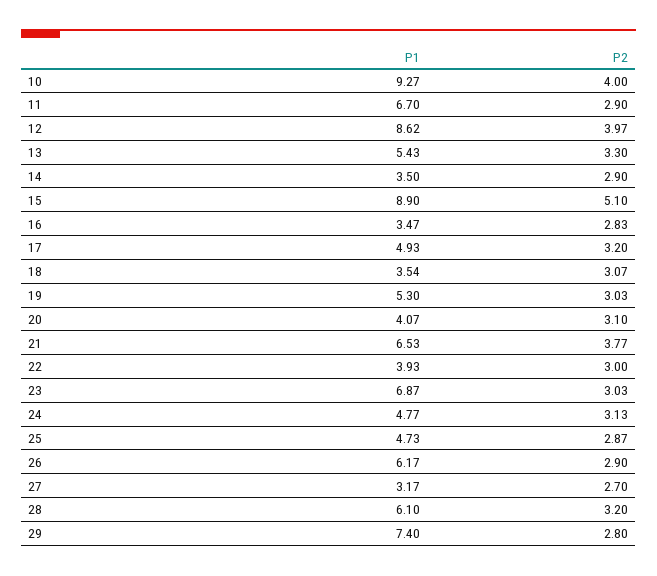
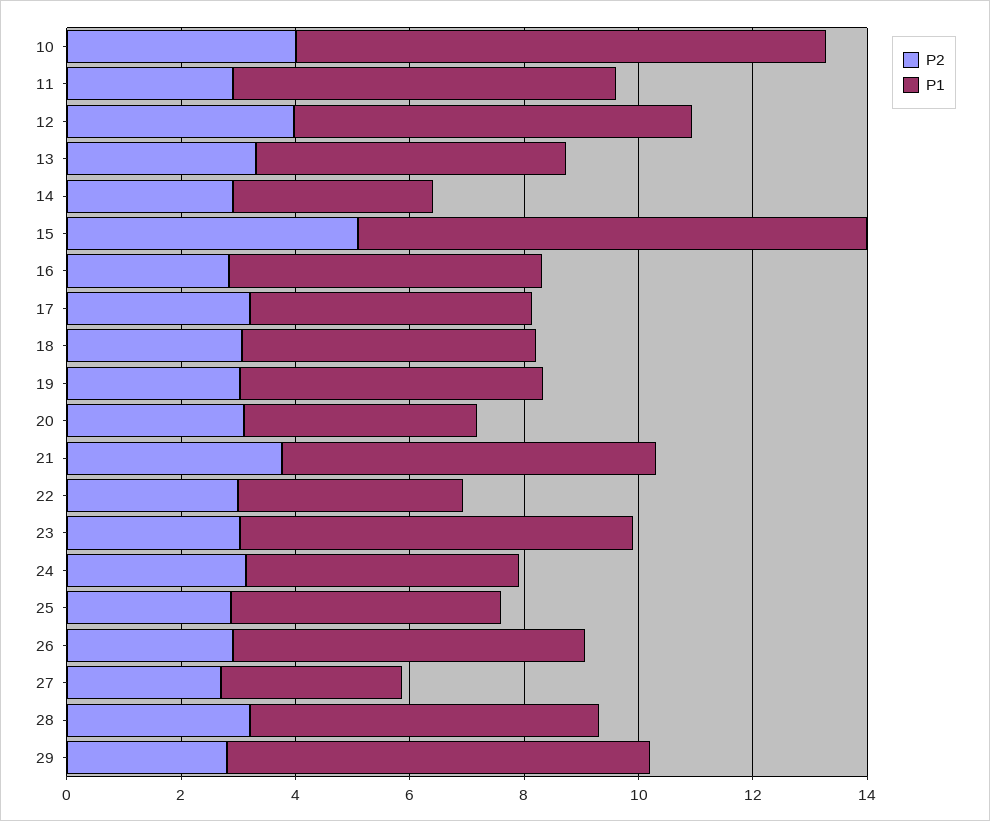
P1, 12: 8.62 -> 7
P1, 16: 3.47 -> 5.5
P1, 18: 3.54 -> 5

